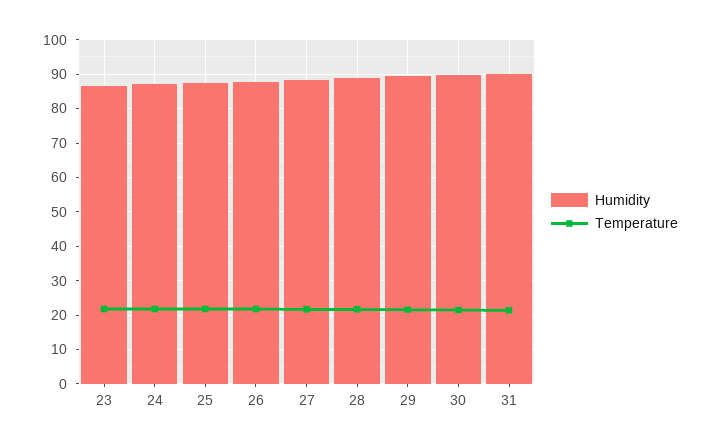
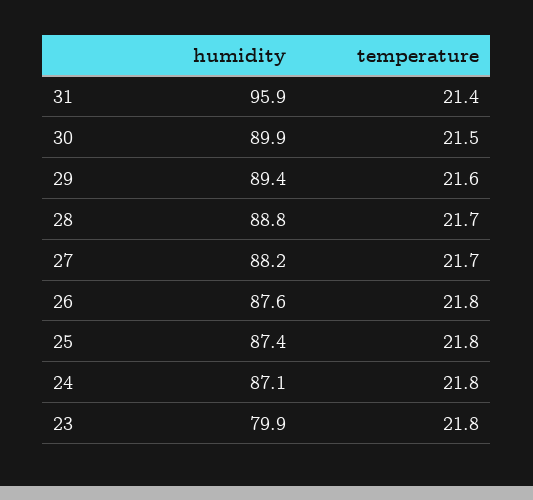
Humidity, 23: 86 -> 79.9
Humidity, 31: 90 -> 95.9

